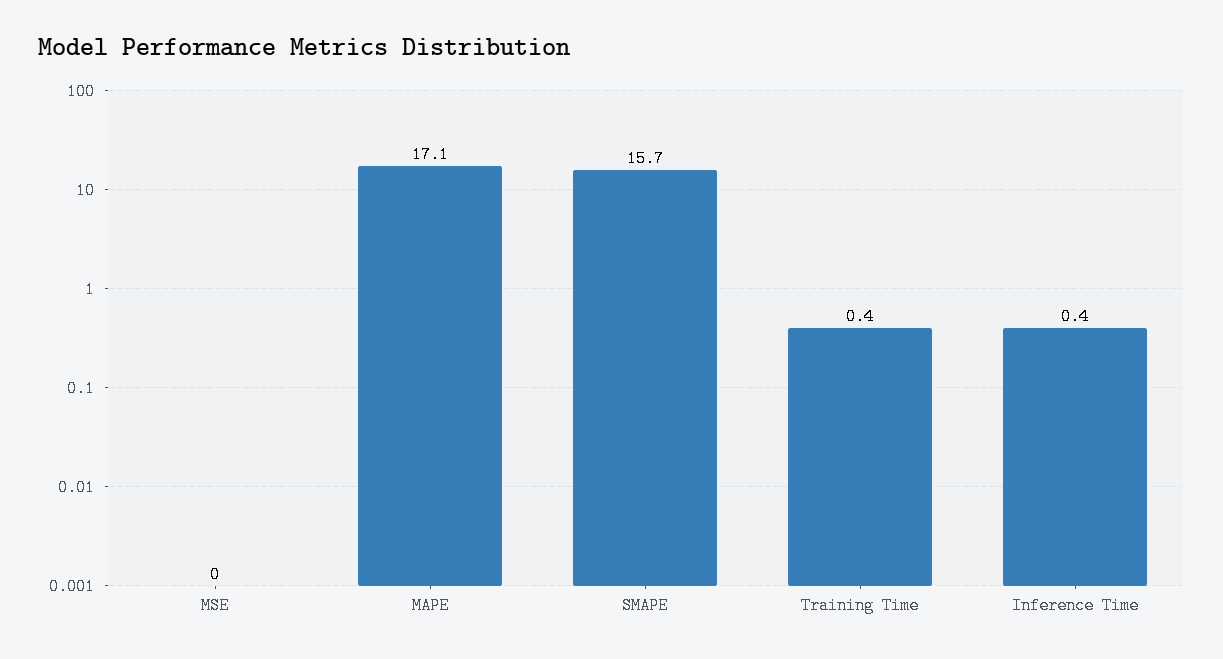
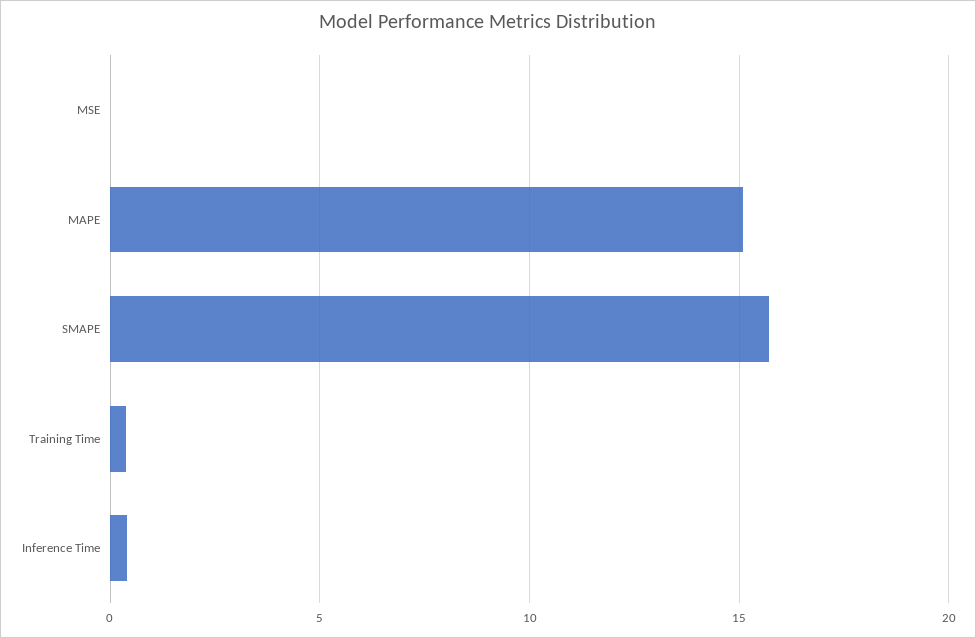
MAPE: 17.1 -> 15

